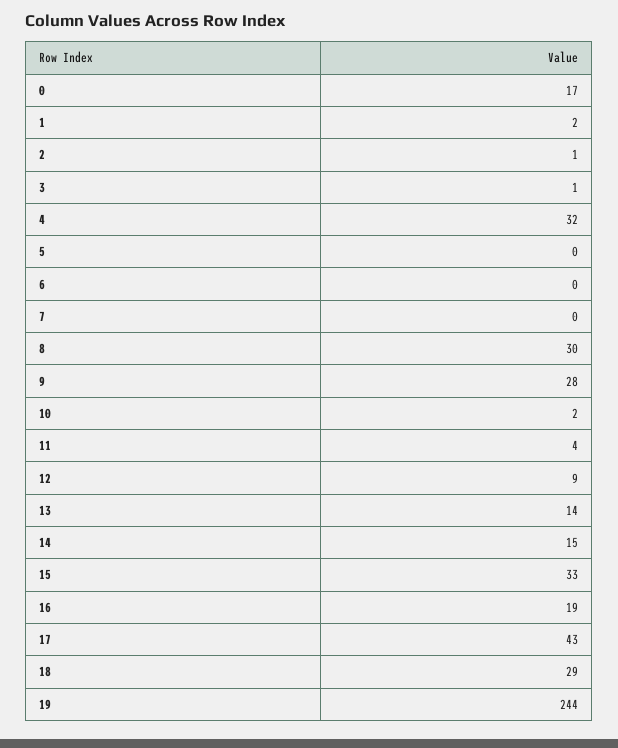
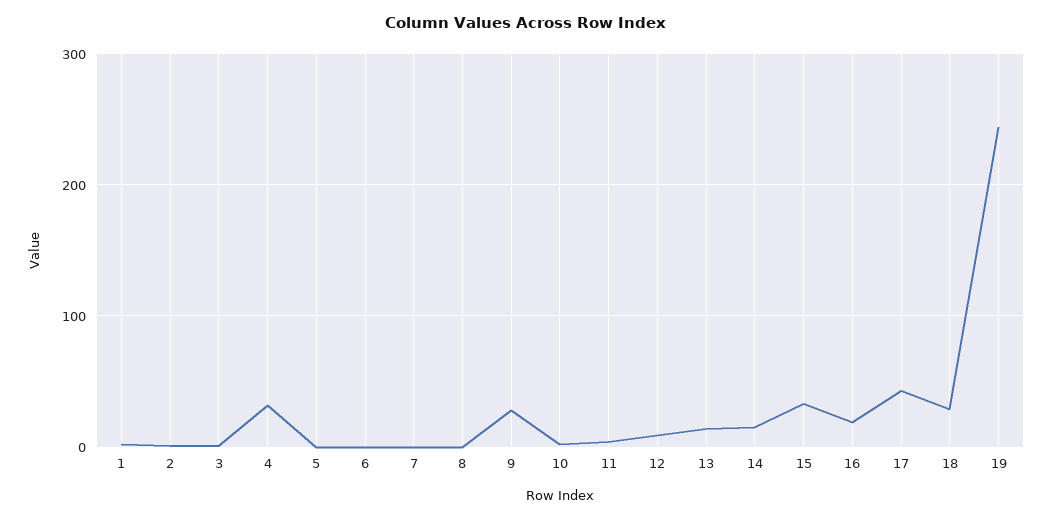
0: 17 -> none
8: 30 -> 0

